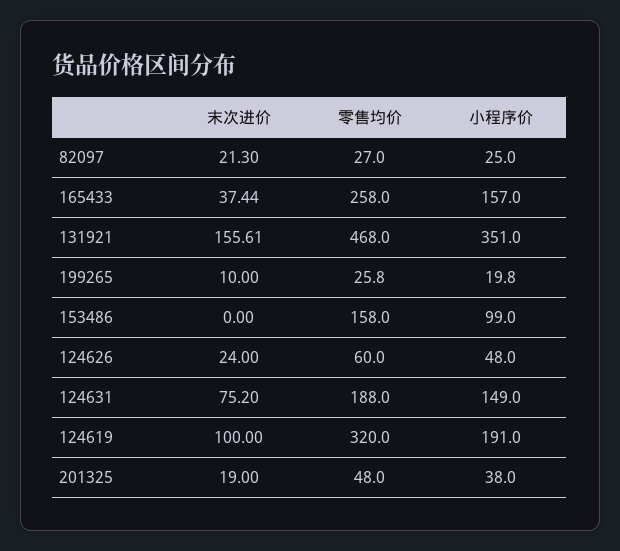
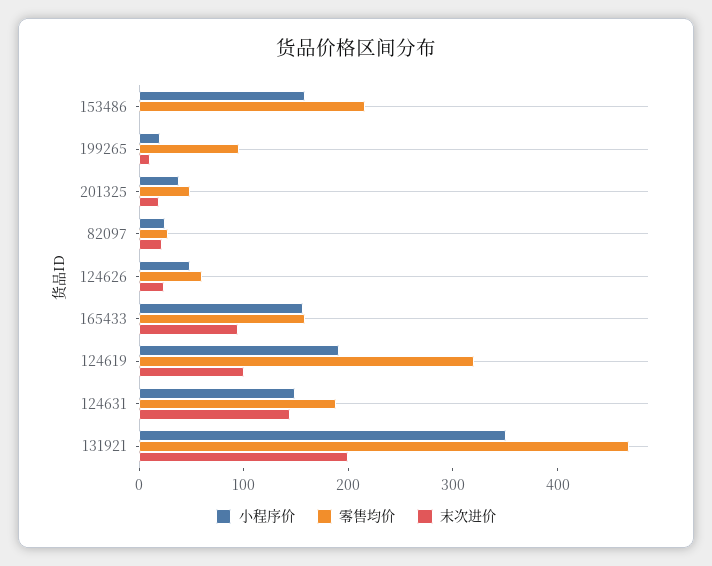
末次进价, 165433: 37.44 -> 100
零售均价, 165433: 258 -> 160
末次进价, 131921: 155.61 -> 200
零售均价, 199265: 25.8 -> 100
零售均价, 153486: 158 -> 220
小程序价, 153486: 99 -> 160
末次进价, 124631: 75.2 -> 140

